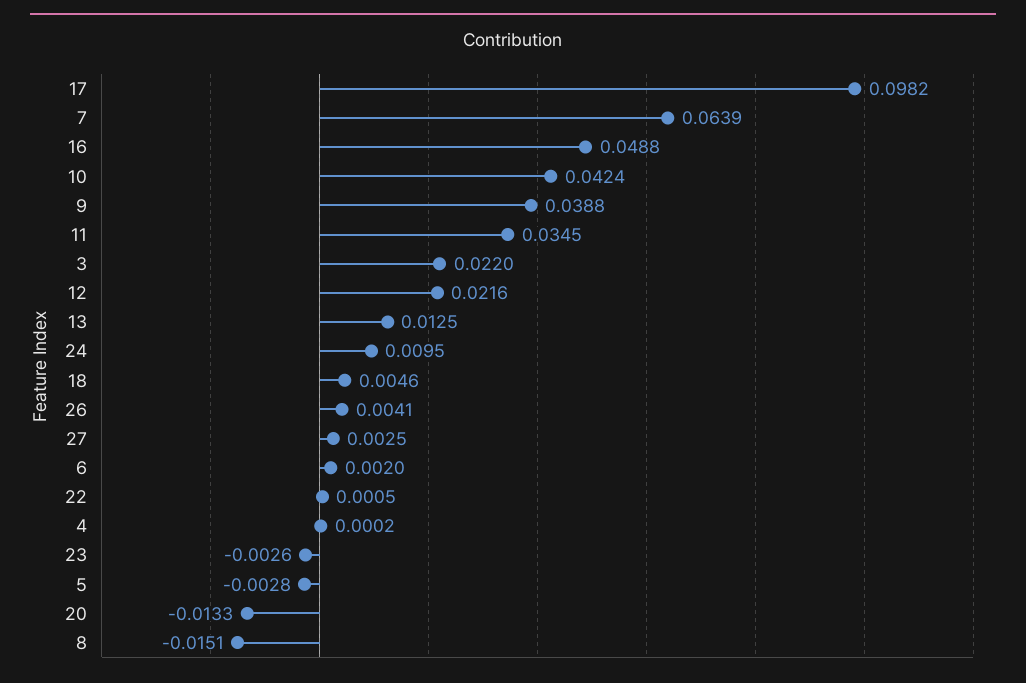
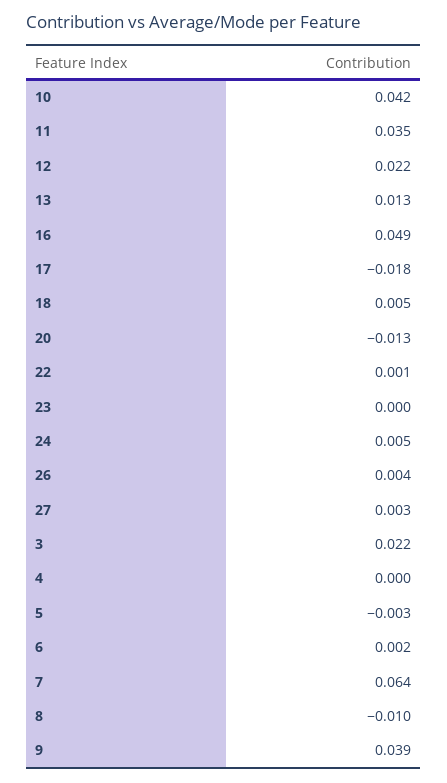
17: 0.0982 -> -0.018
24: 0.0095 -> 0.005
23: -0.0026 -> 0
8: -0.0151 -> -0.01

